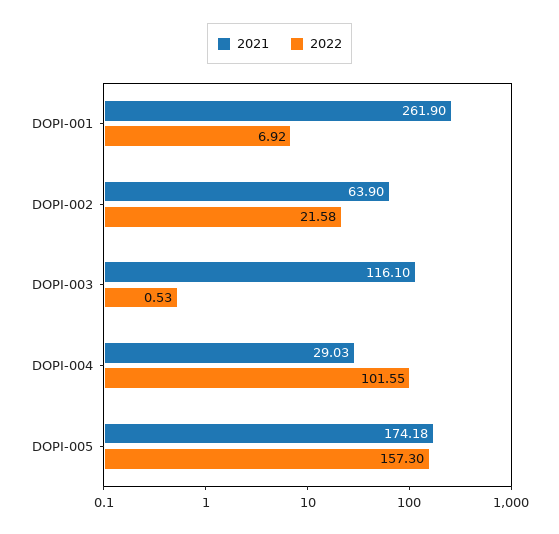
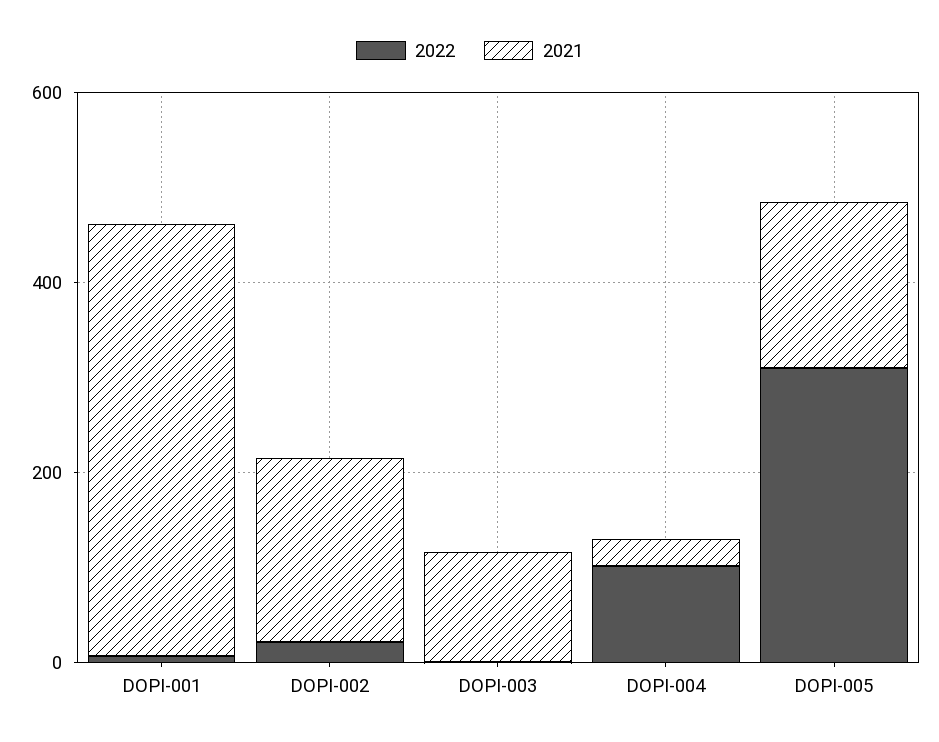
2021, DOPI-001: 261.9 -> 450
2021, DOPI-002: 63.9 -> 200
2022, DOPI-005: 157.3 -> 300

